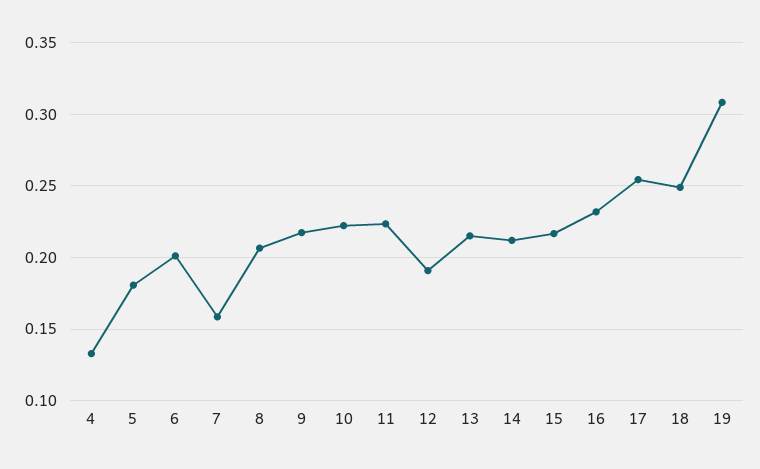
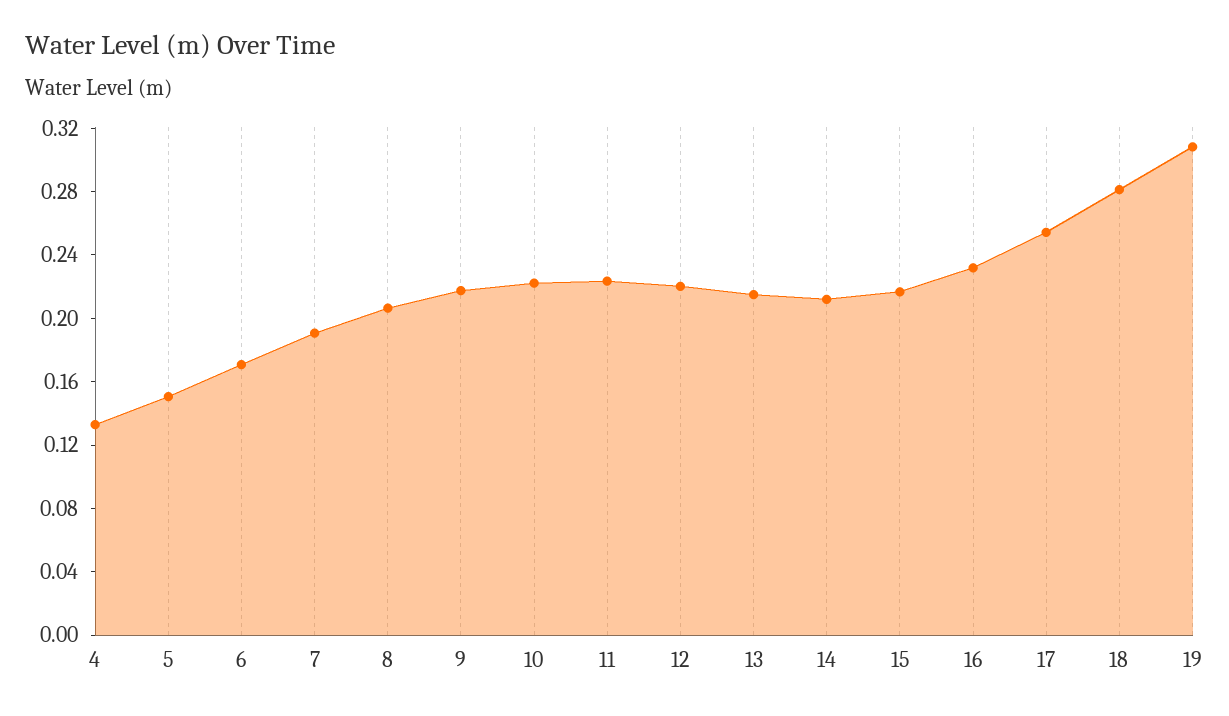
5: 0.18 -> 0.15
6: 0.2 -> 0.17
7: 0.16 -> 0.19
12: 0.19 -> 0.22
18: 0.25 -> 0.28

